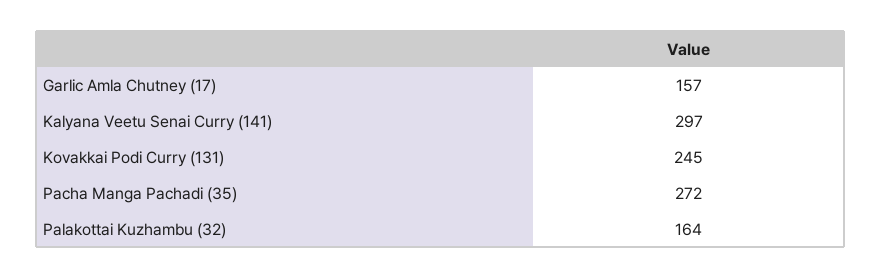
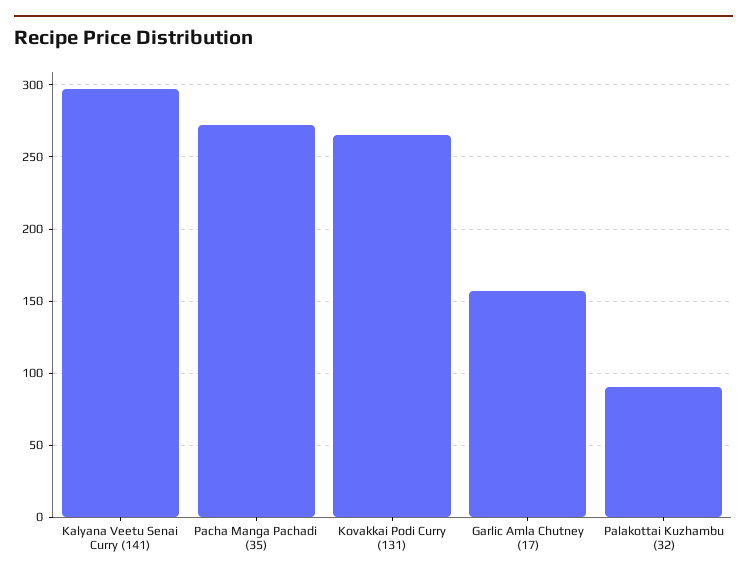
Kovakkai Podi Curry (131): 245 -> 265
Palakottai Kuzhambu (32): 164 -> 90

